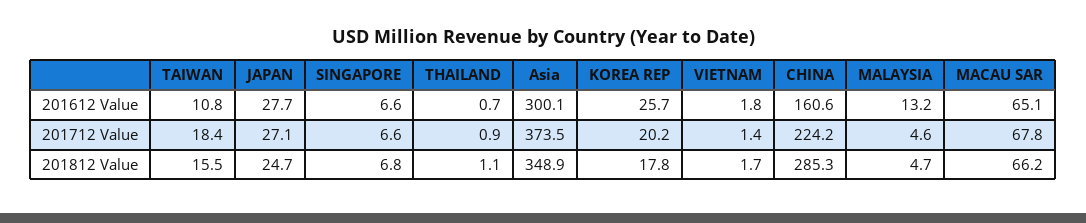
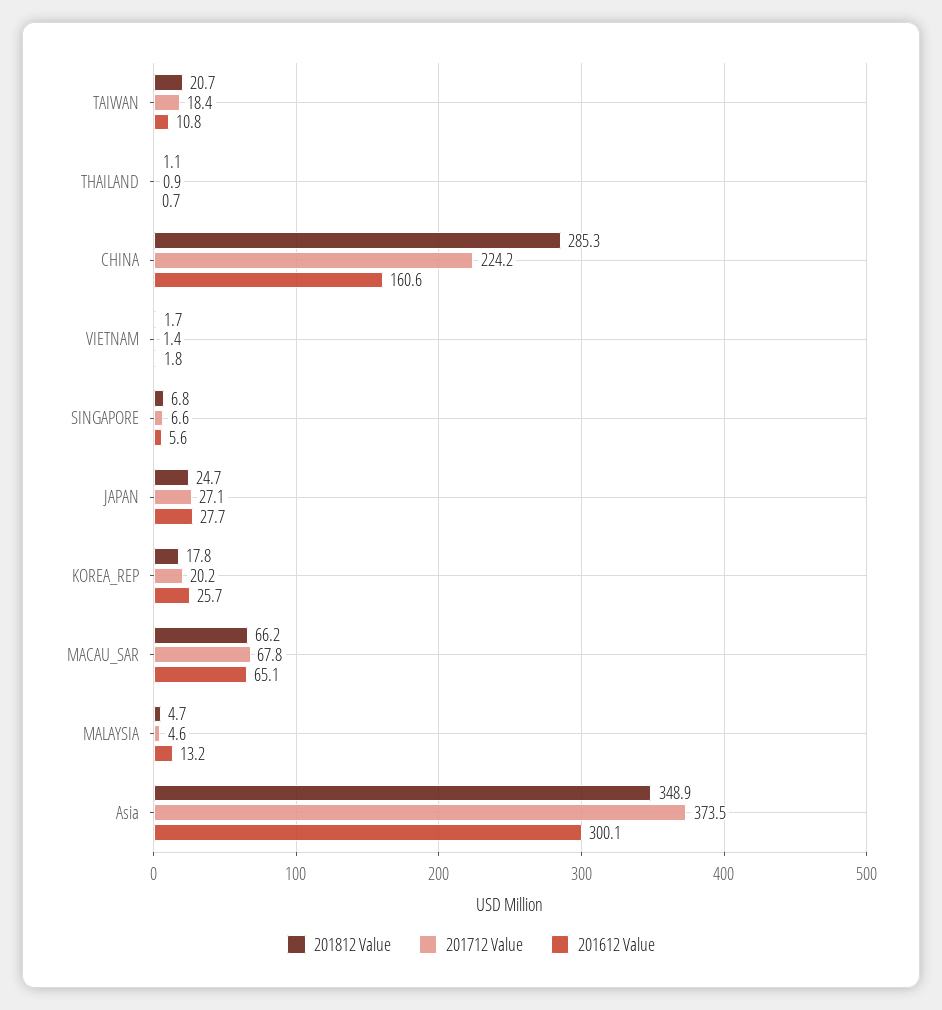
201612 Value, SINGAPORE: 6.6 -> 5.6
201812 Value, TAIWAN: 15.5 -> 20.7

